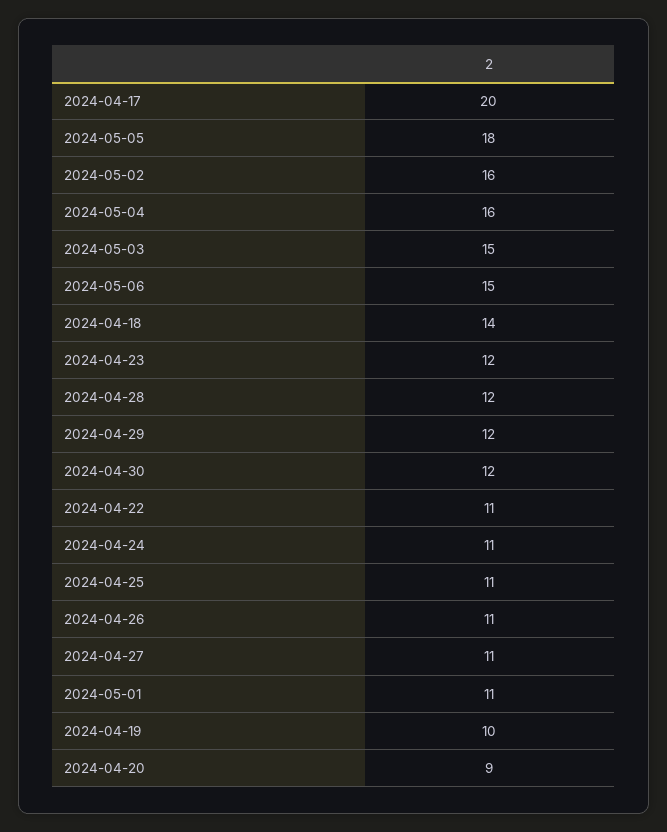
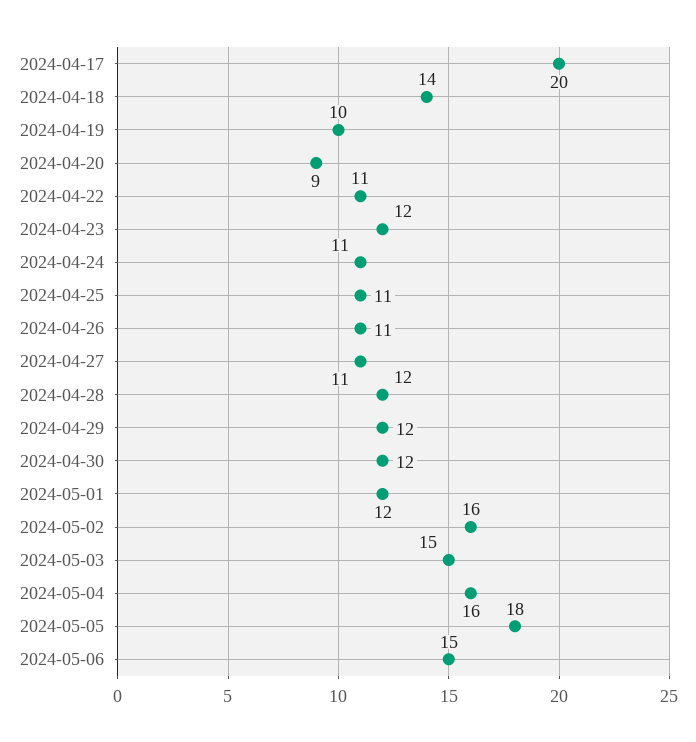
2024-05-01: 11 -> 12

